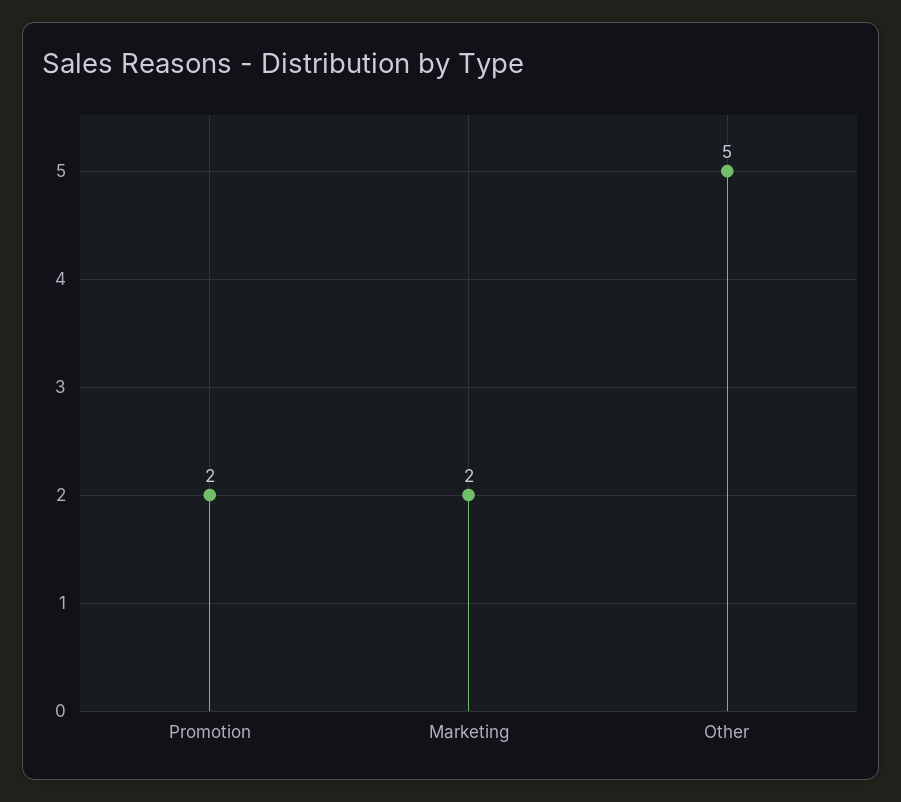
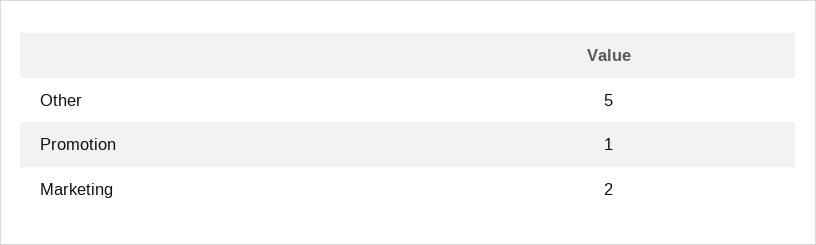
Promotion: 2 -> 1

